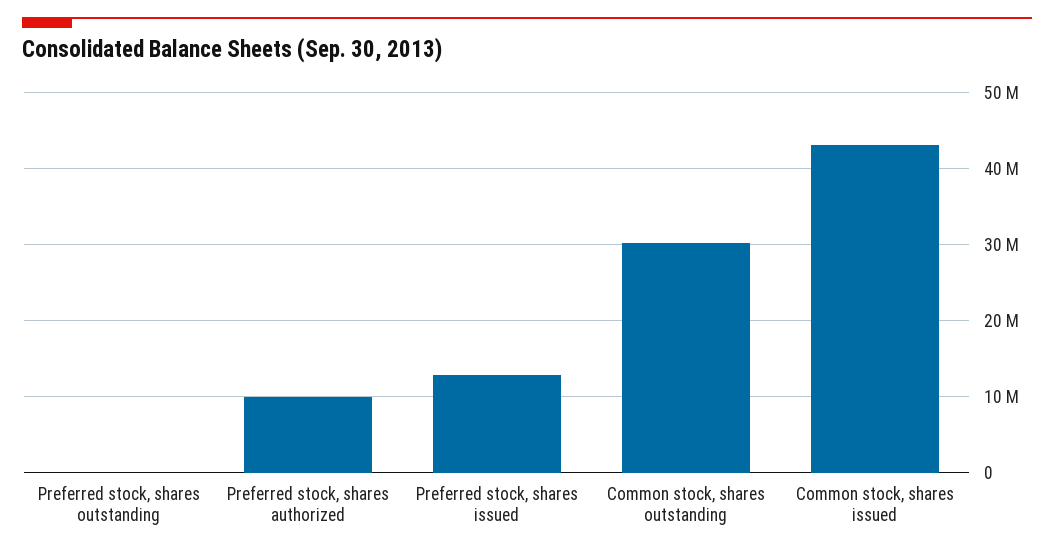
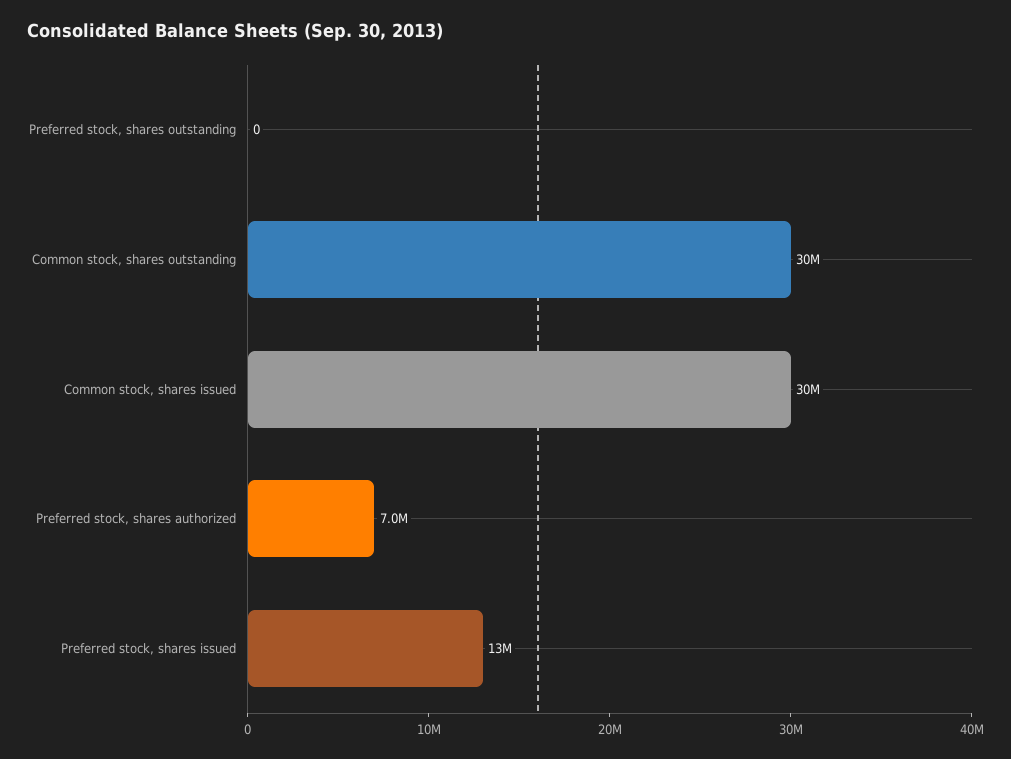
Preferred stock, shares authorized: 10000000 -> 7000000
Common stock, shares issued: 43000000 -> 30000000

